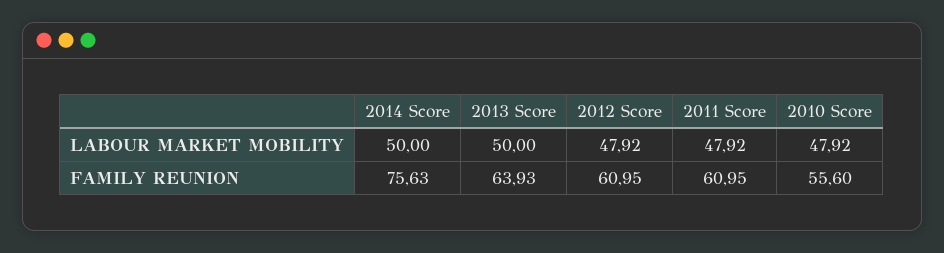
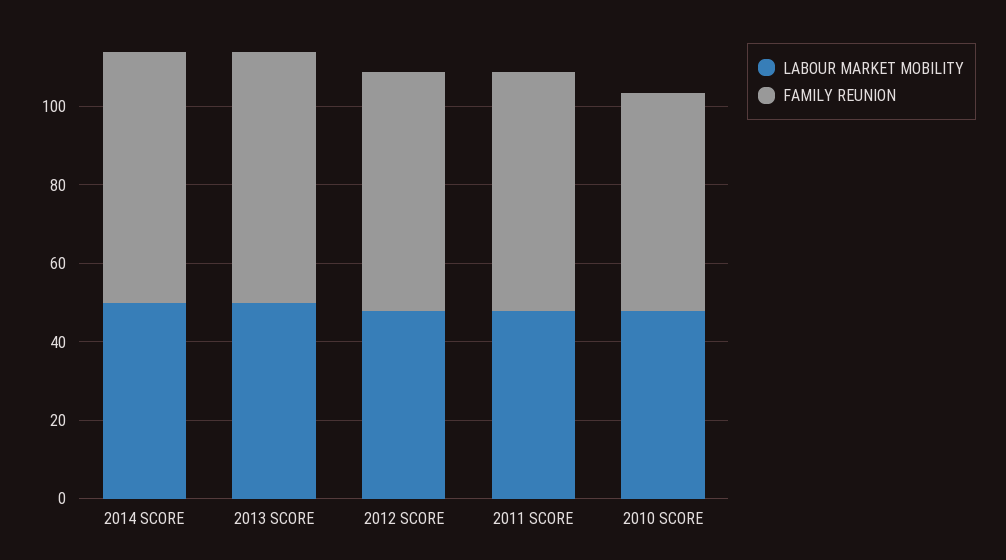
FAMILY REUNION, 2014 Score: 75.63 -> 65

